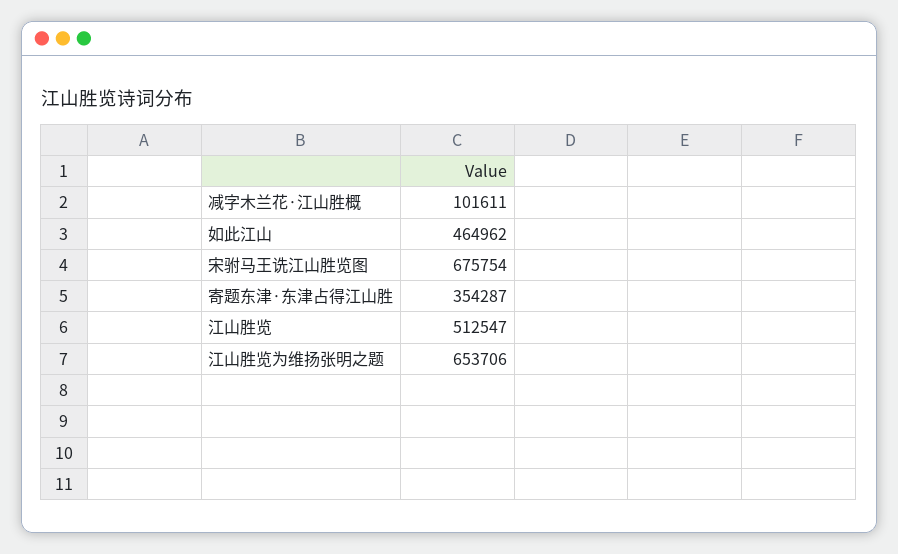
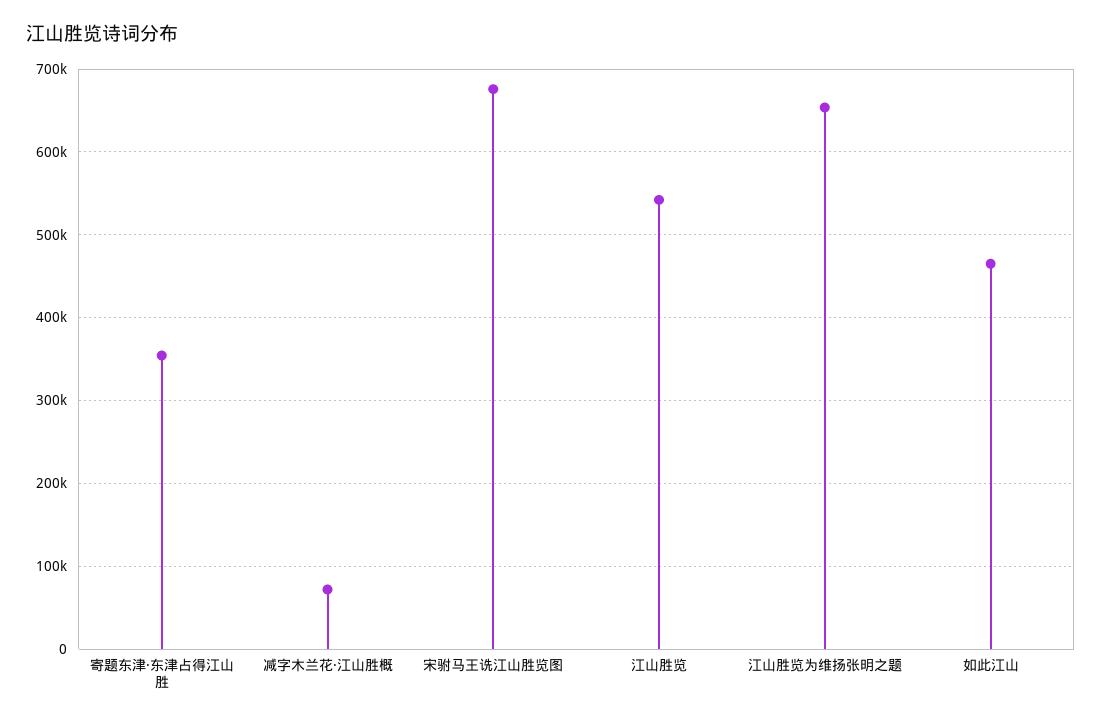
减字木兰花·江山胜概: 101611 -> 70000
江山胜览: 512547 -> 540000

